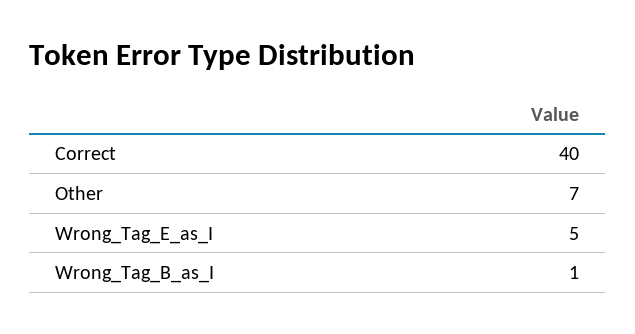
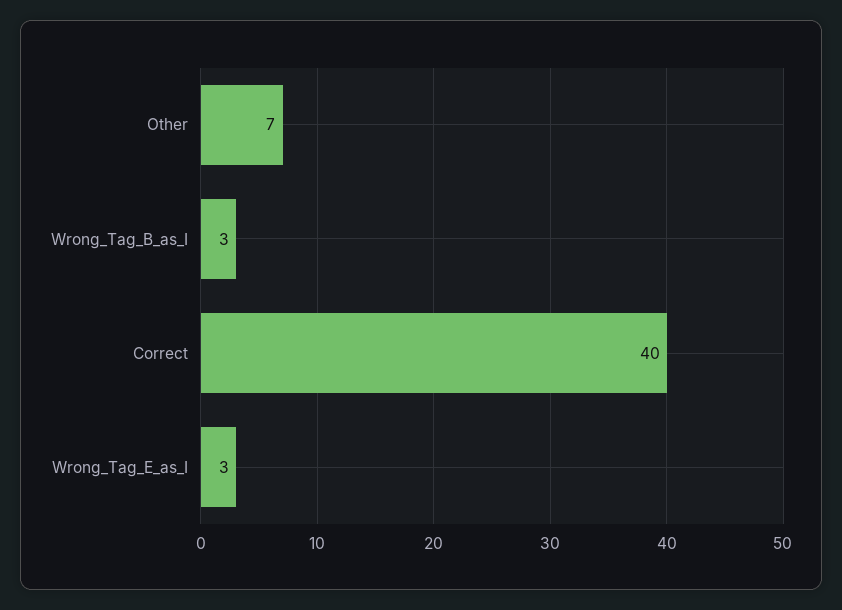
Wrong_Tag_E_as_I: 5 -> 3
Wrong_Tag_B_as_I: 1 -> 3

